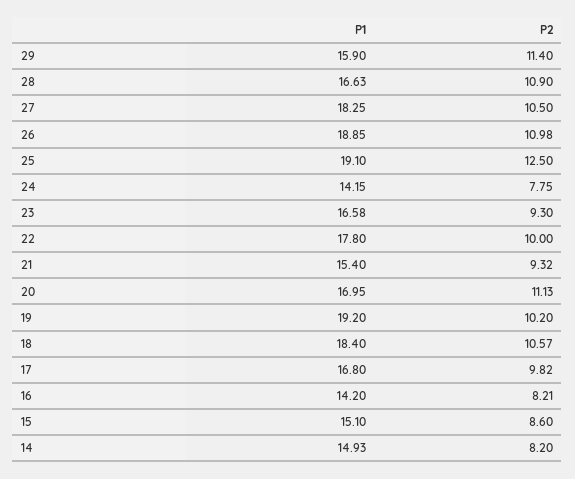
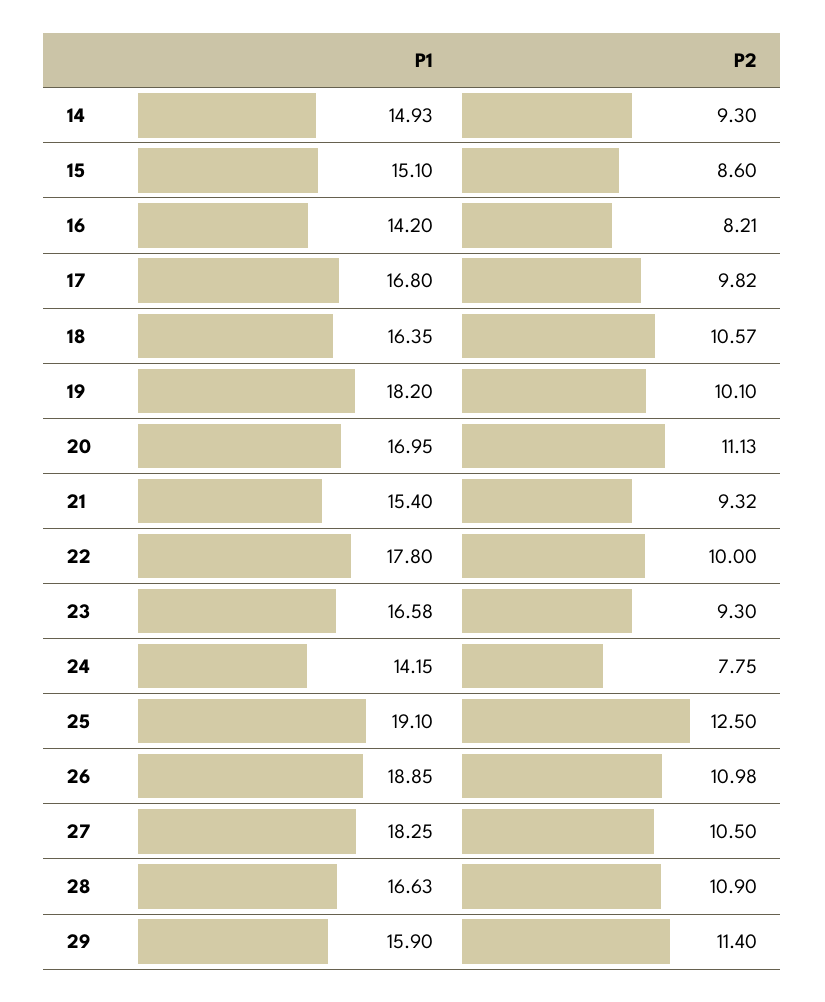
P1, 19: 19.2 -> 18.2
P2, 19: 10.2 -> 10.1
P1, 18: 18.4 -> 16.35
P2, 14: 8.2 -> 9.3

